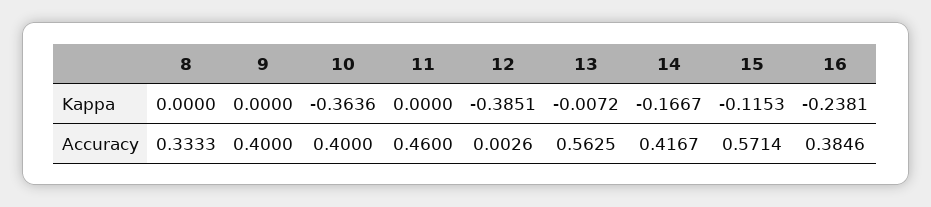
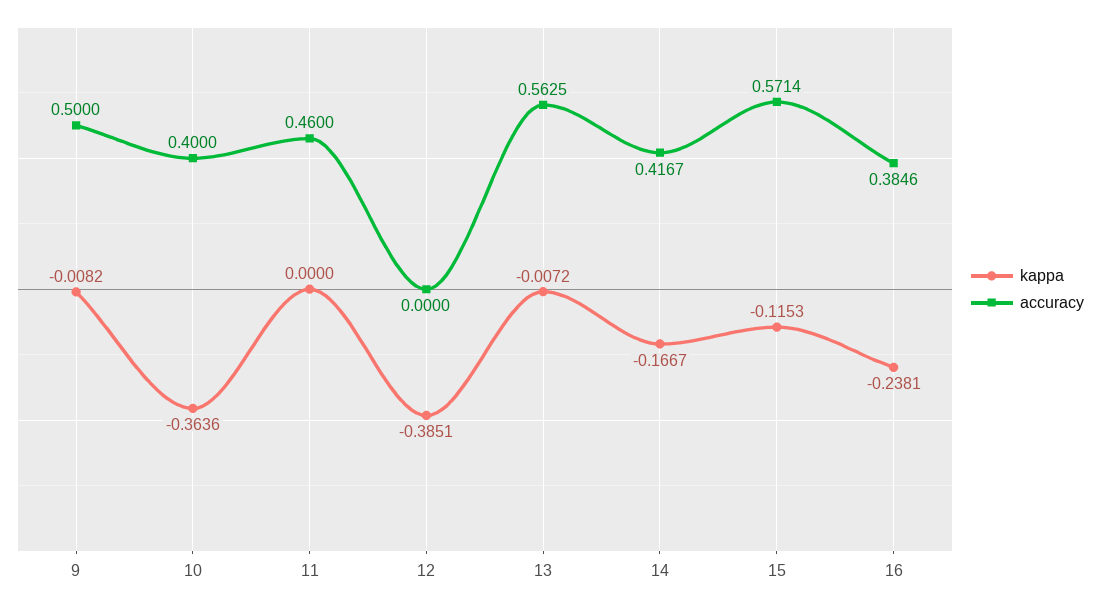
Kappa, 8: 0 -> none
Kappa, 9: 0 -> -0.0082
Accuracy, 8: 0.3333 -> none
Accuracy, 9: 0.4 -> 0.5
Accuracy, 12: 0.0026 -> 0

